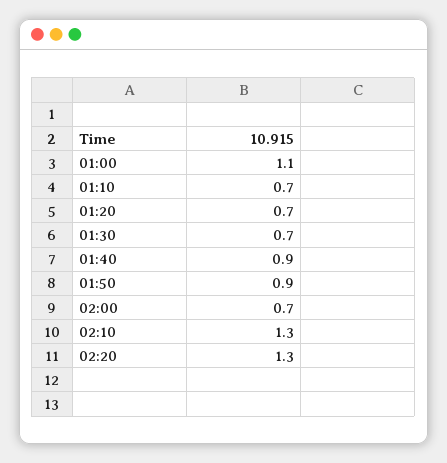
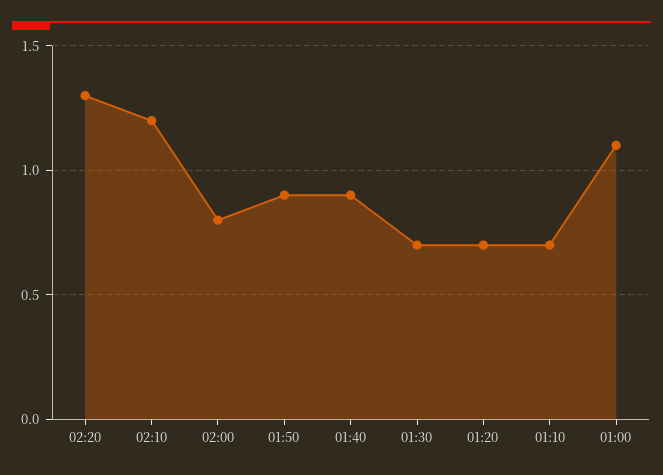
02:00: 0.7 -> 0.8
02:10: 1.3 -> 1.2

